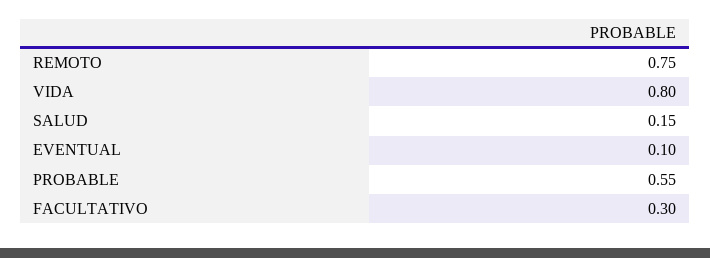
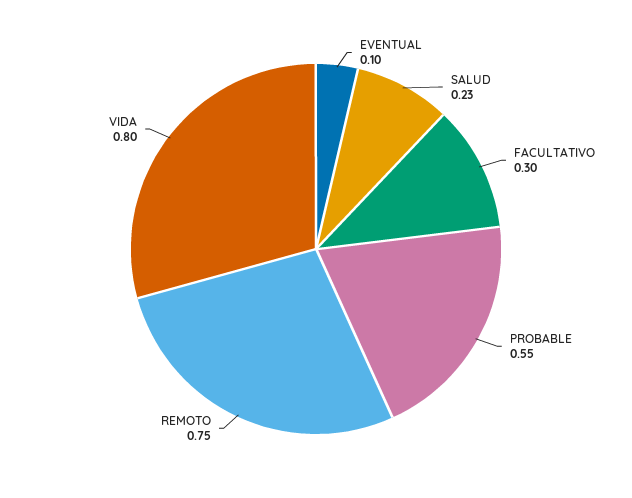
SALUD: 0.15 -> 0.23

